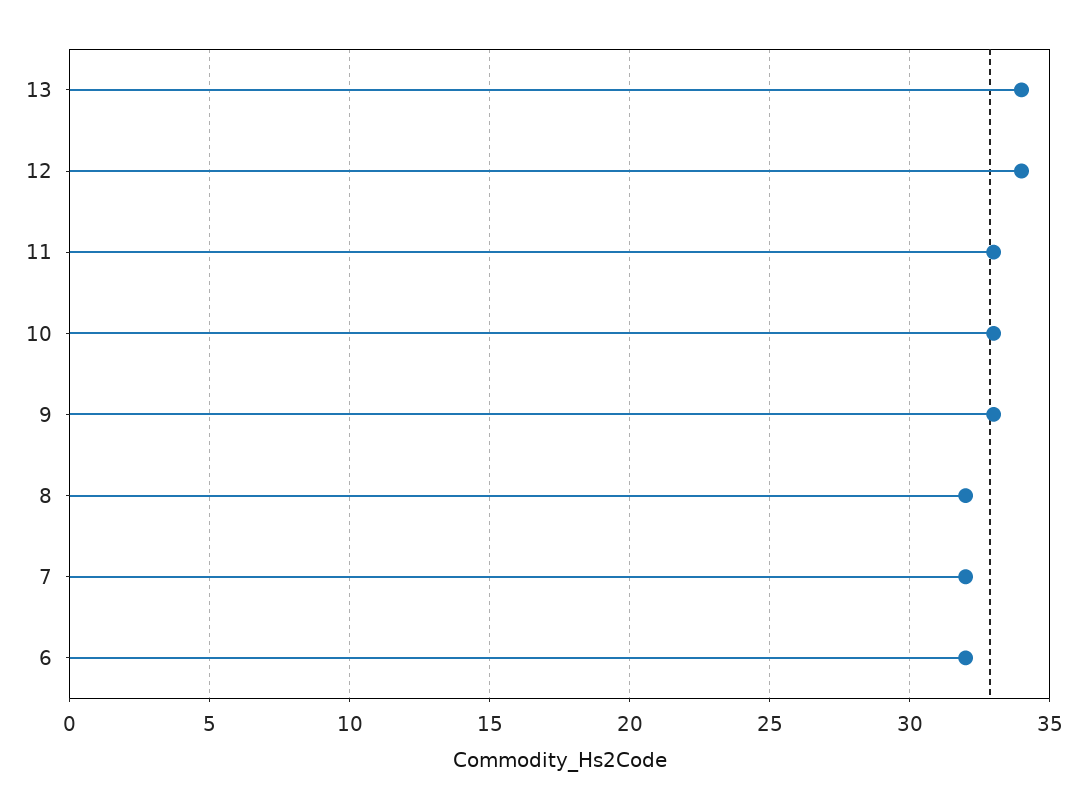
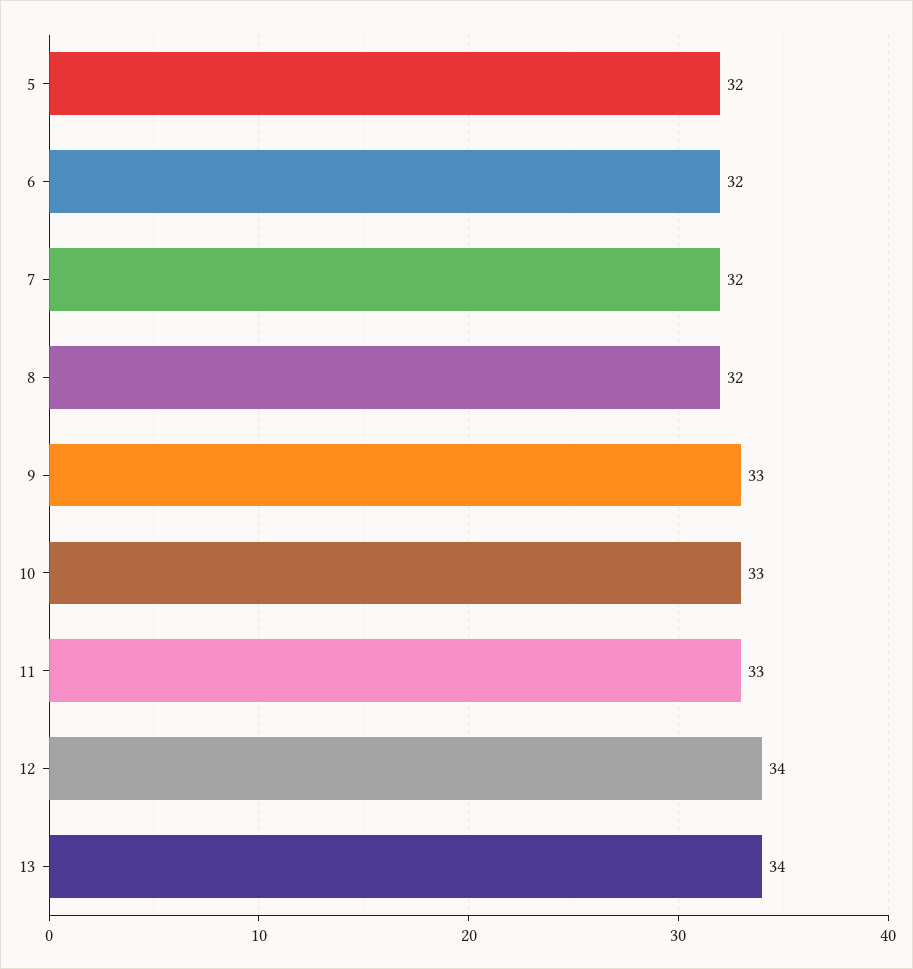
5: none -> 32

